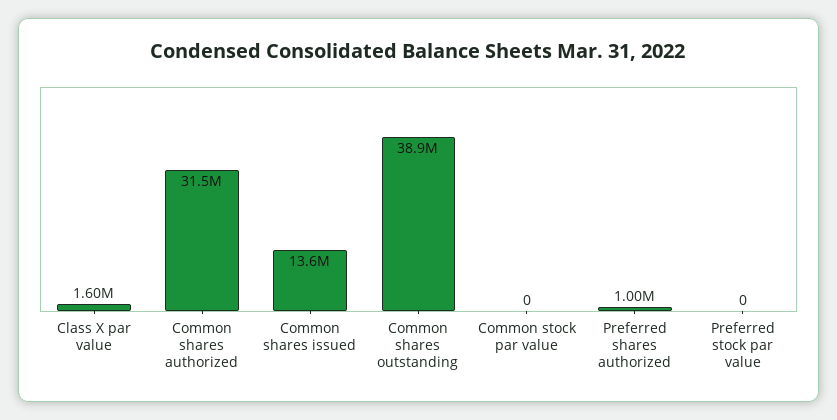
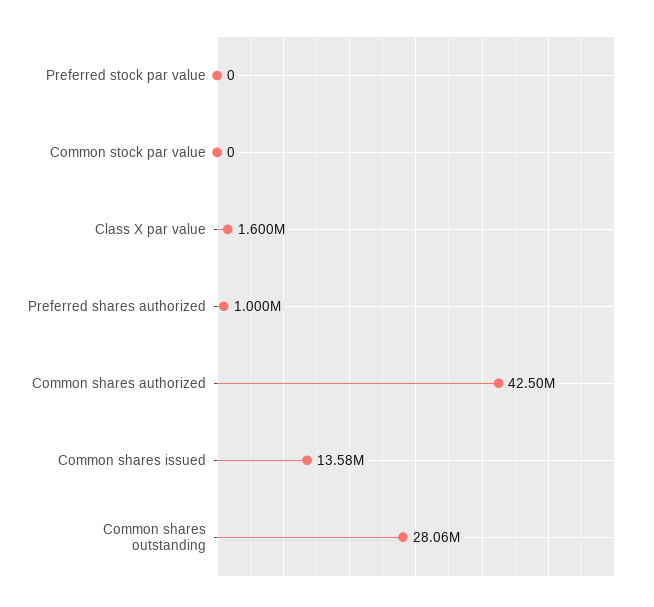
Common shares authorized: 31500000 -> 42500000
Common shares outstanding: 38900000 -> 28060000

